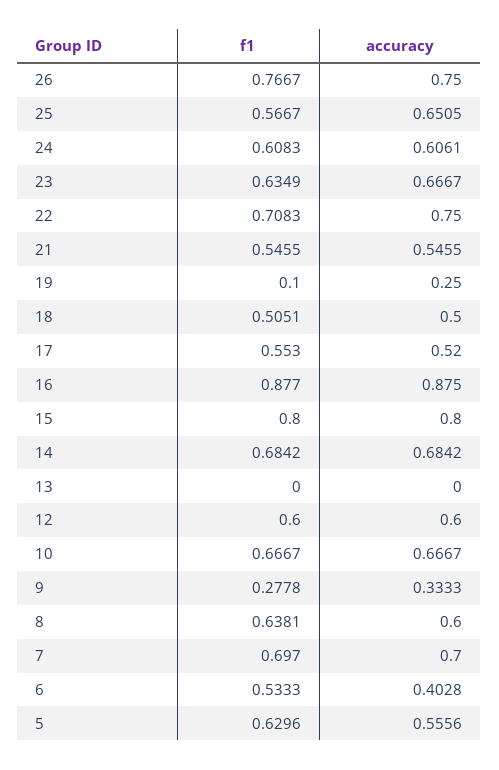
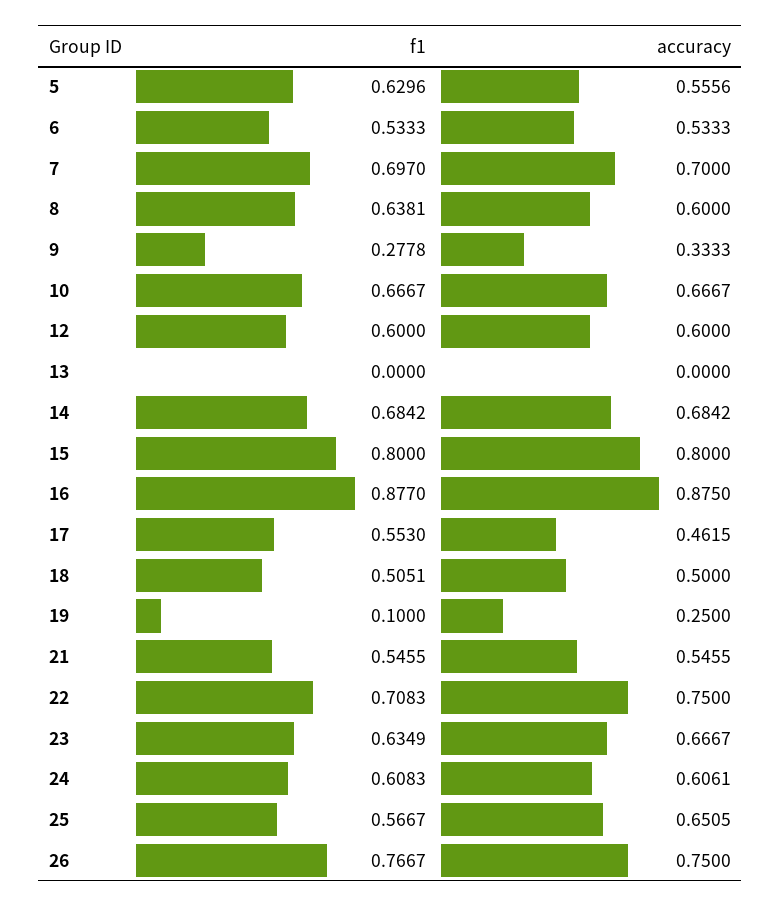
accuracy, 17: 0.52 -> 0.4615
accuracy, 6: 0.4028 -> 0.5333

